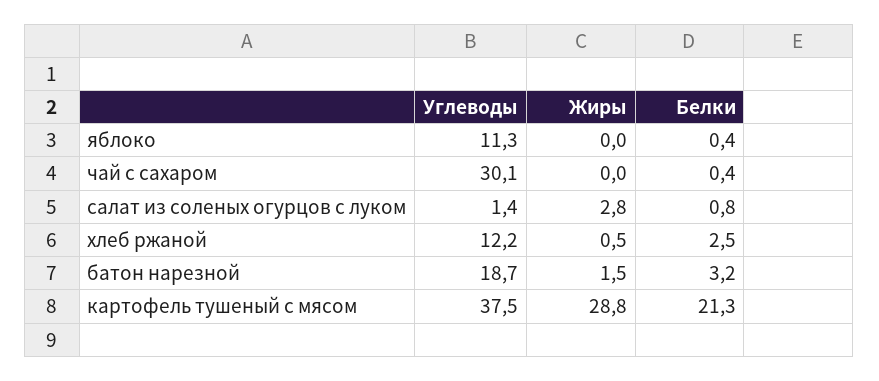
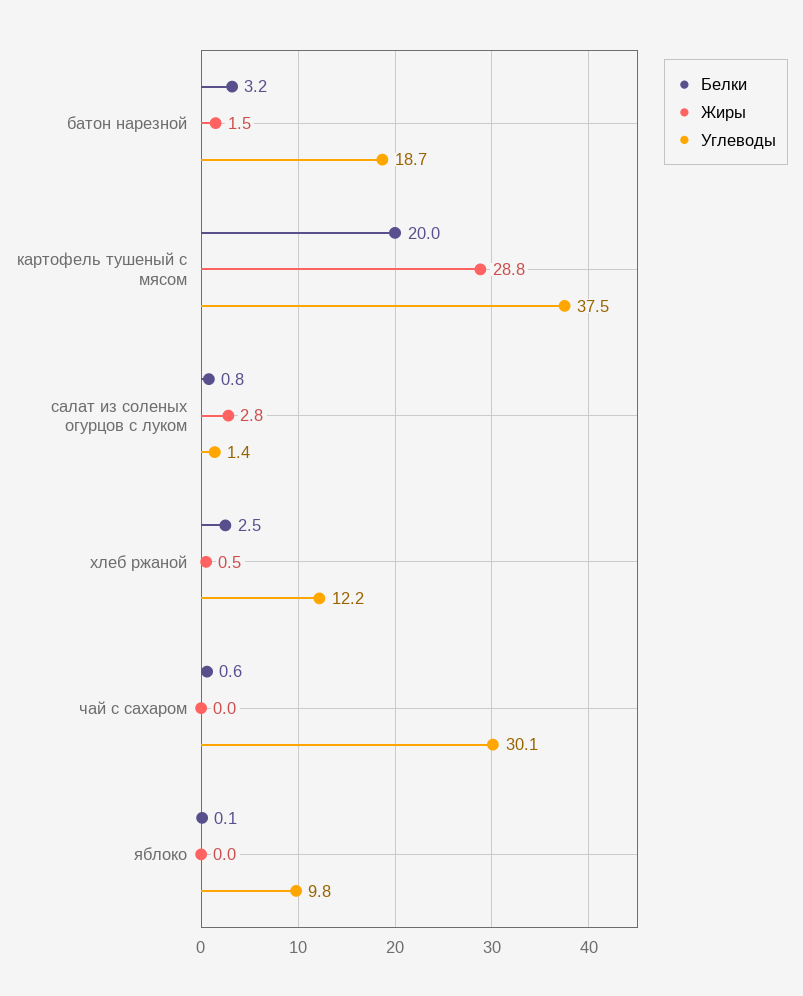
Углеводы, яблоко: 11.3 -> 9.8
Белки, яблоко: 0.4 -> 0.1
Белки, чай с сахаром: 0.4 -> 0.6
Белки, картофель тушеный с мясом: 21.3 -> 20

